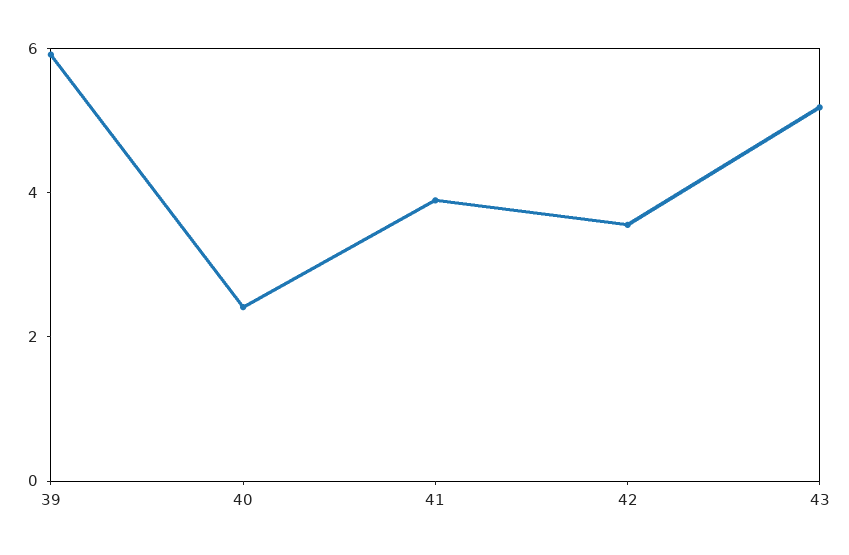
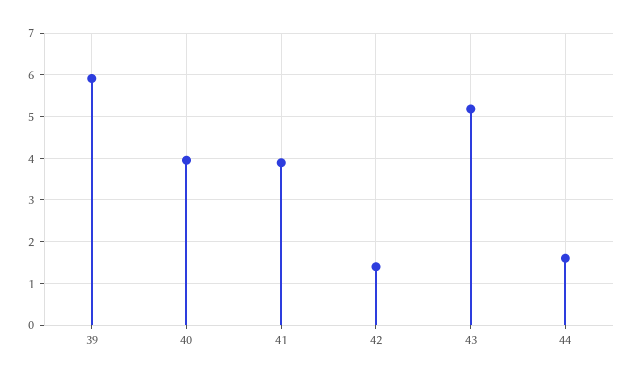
40: 2.5 -> 4
42: 3.5 -> 1.4
44: none -> 1.6

